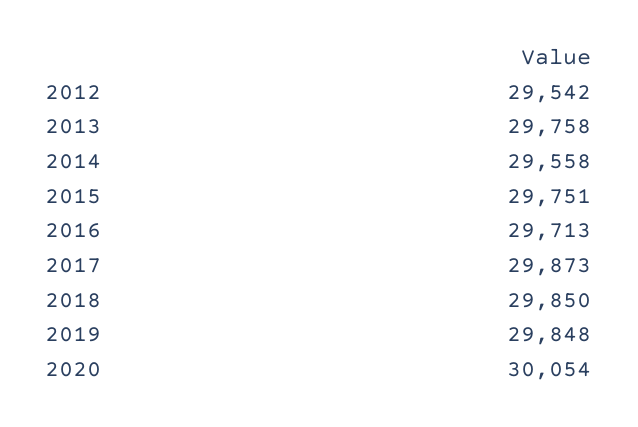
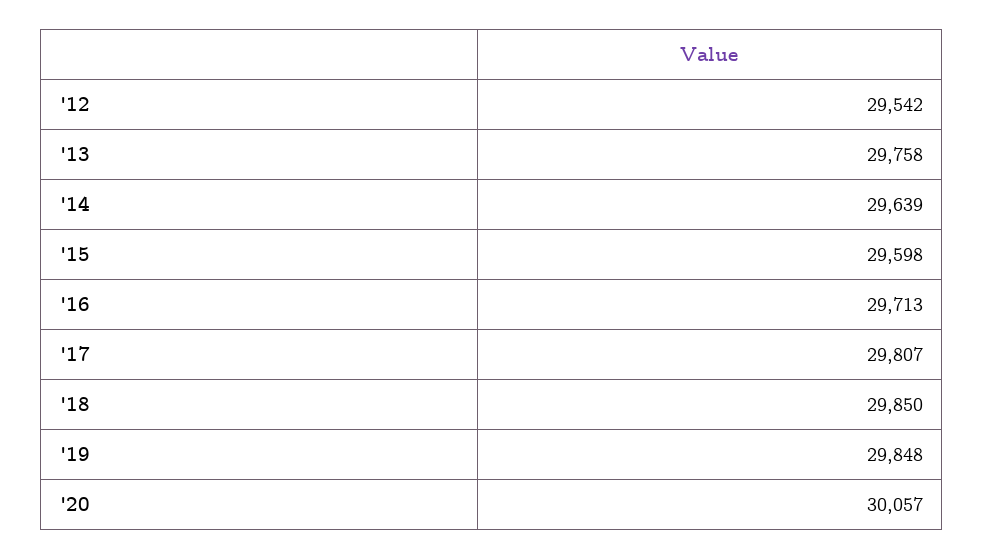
2014: 29558 -> 29639
2015: 29751 -> 29598
2017: 29873 -> 29807
2020: 30054 -> 30057

